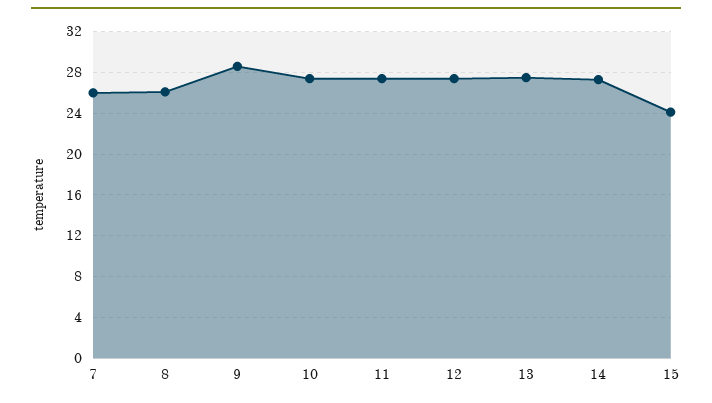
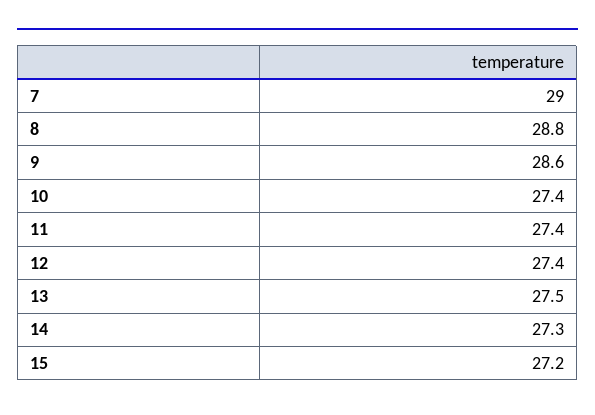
7: 26 -> 29
8: 26 -> 28.8
15: 24 -> 27.2

